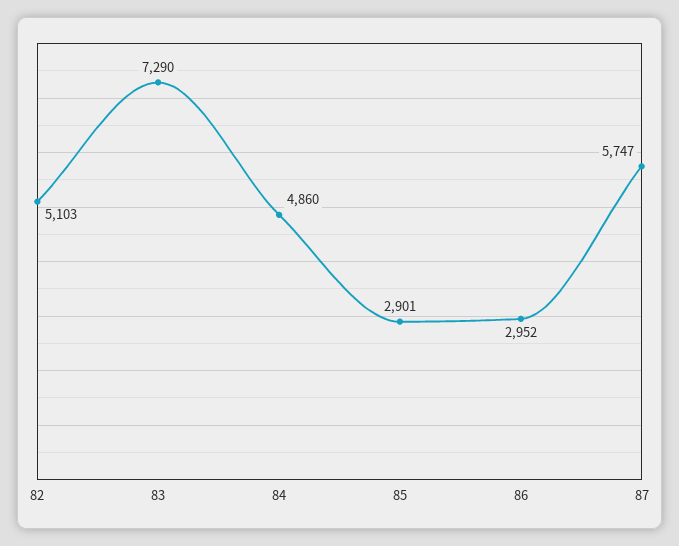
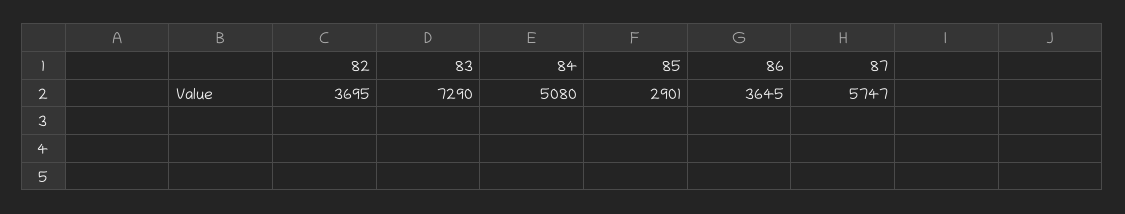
82: 5103 -> 3695
84: 4860 -> 5080
86: 2952 -> 3645

